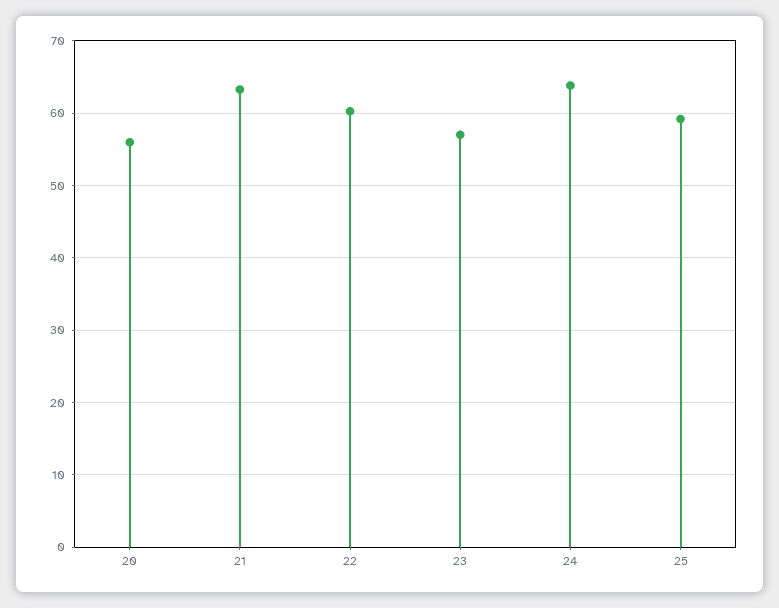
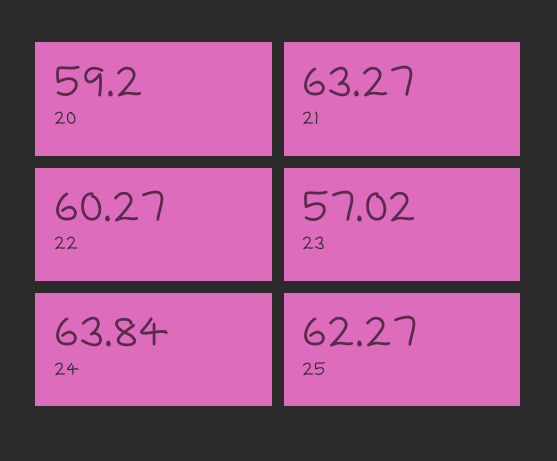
20: 56 -> 59.2
25: 59 -> 62.27

